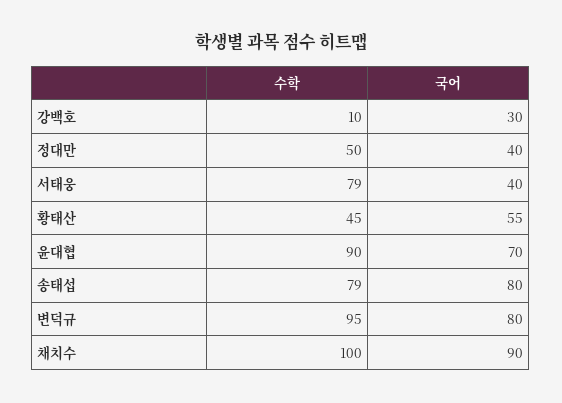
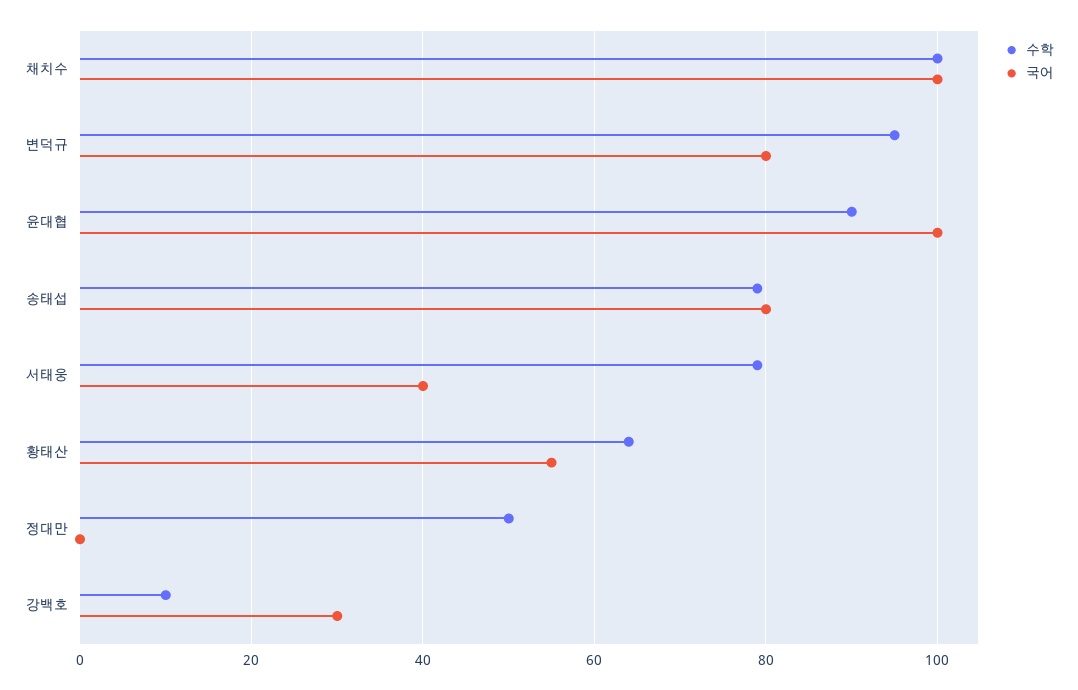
국어, 정대만: 40 -> 0
수학, 황태산: 45 -> 65
국어, 윤대협: 70 -> 100
국어, 채치수: 90 -> 100

